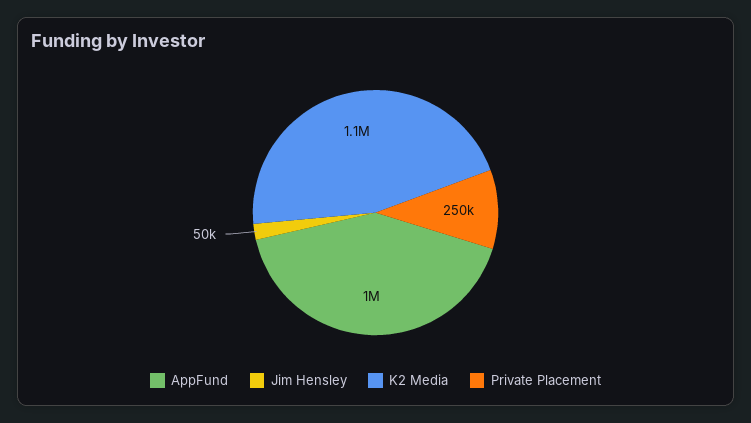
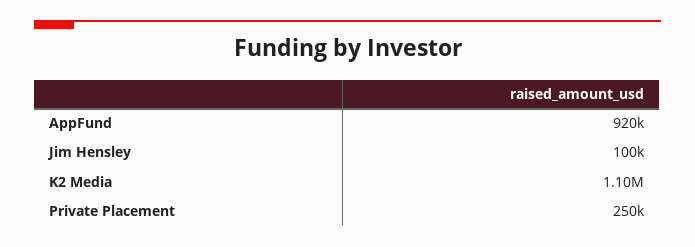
AppFund: 1000000 -> 920000
Jim Hensley: 50000 -> 100000

